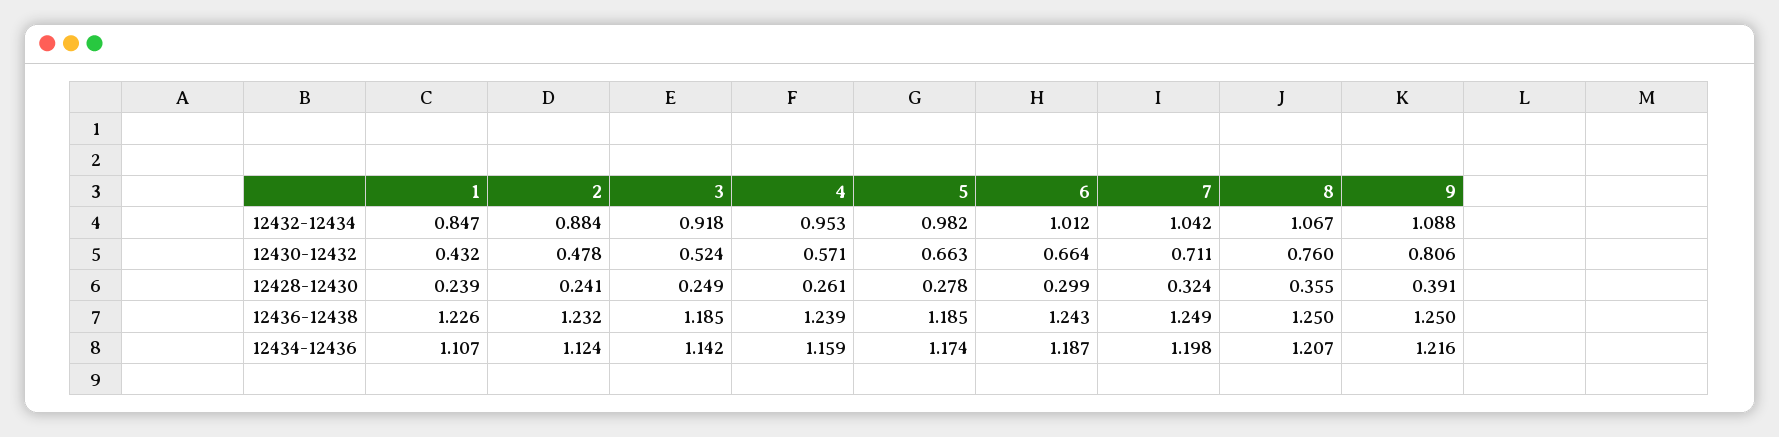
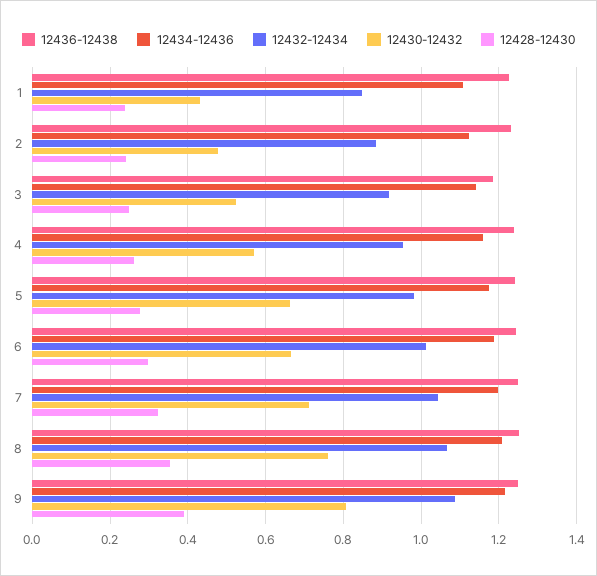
12436-12438, 5: 1.185 -> 1.24

